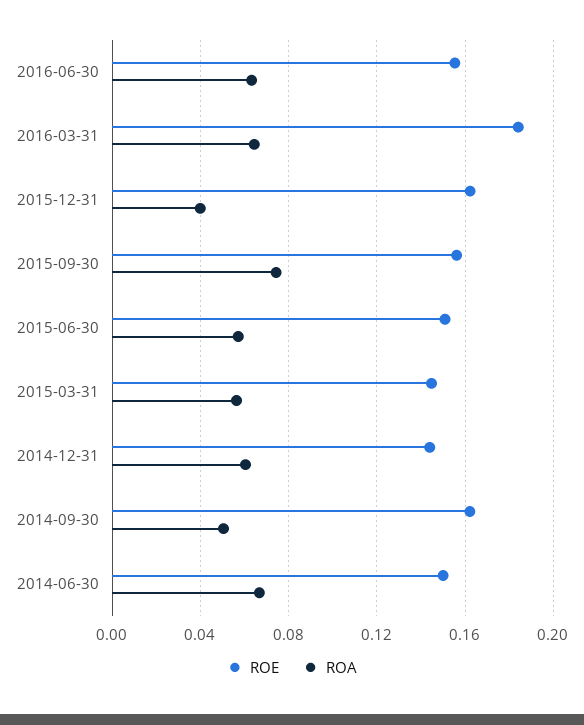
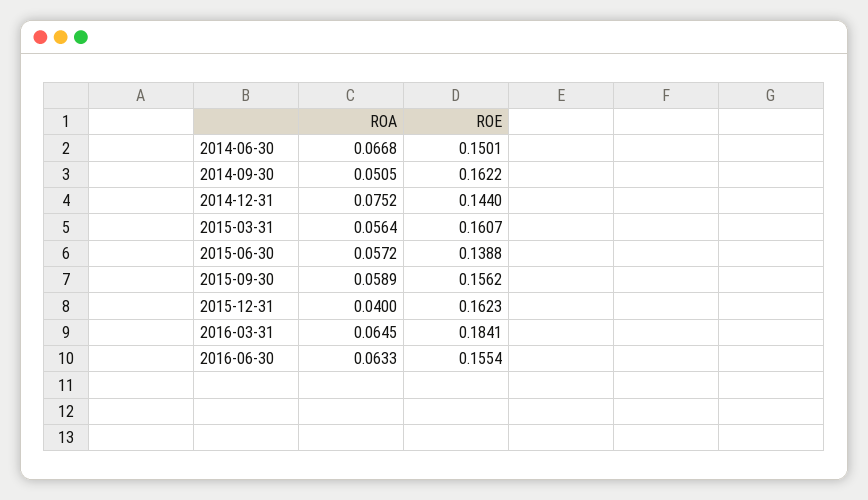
ROA, 2015-09-30: 0.075 -> 0.0589
ROE, 2015-06-30: 0.15 -> 0.1388
ROE, 2015-03-31: 0.145 -> 0.1607
ROA, 2014-12-31: 0.06 -> 0.0752

